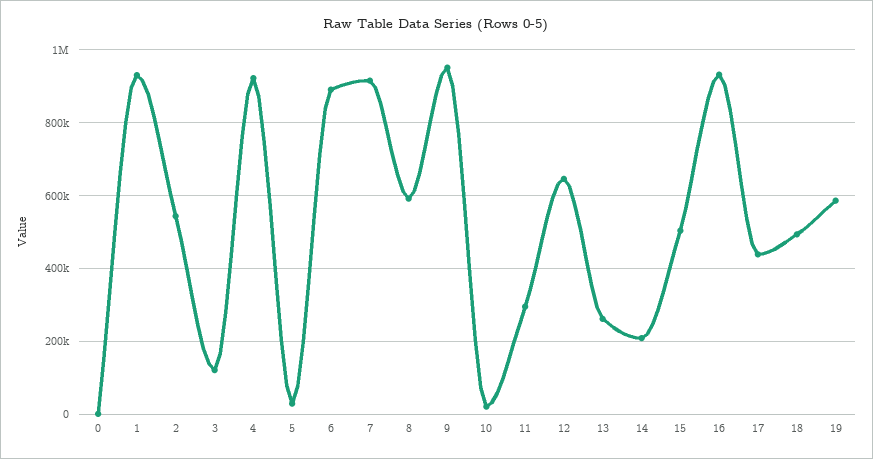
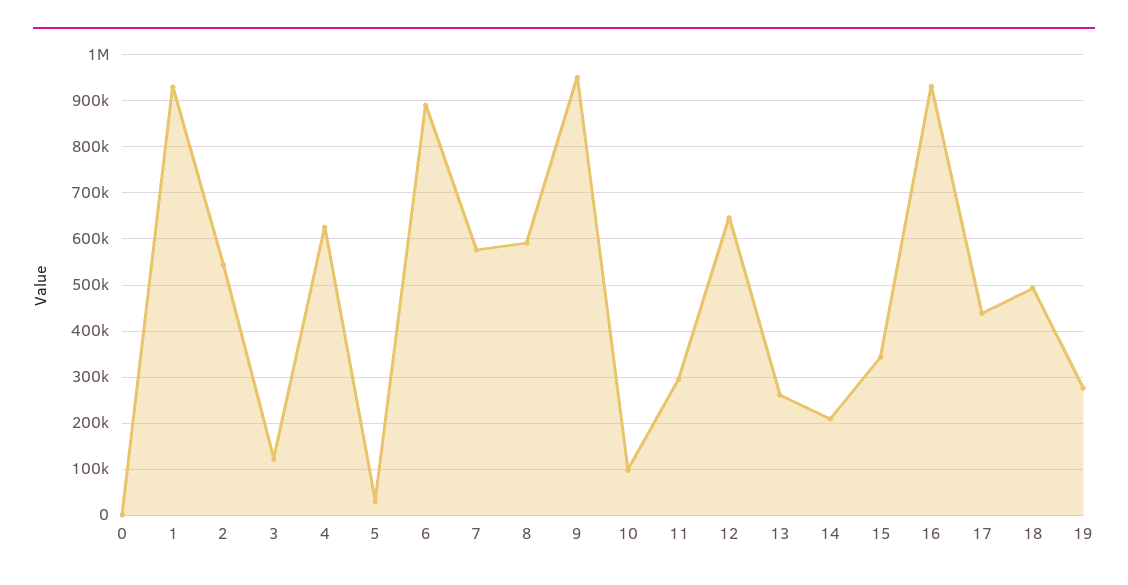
4: 920000 -> 620000
7: 920000 -> 580000
10: 20000 -> 100000
15: 500000 -> 340000
19: 580000 -> 280000

